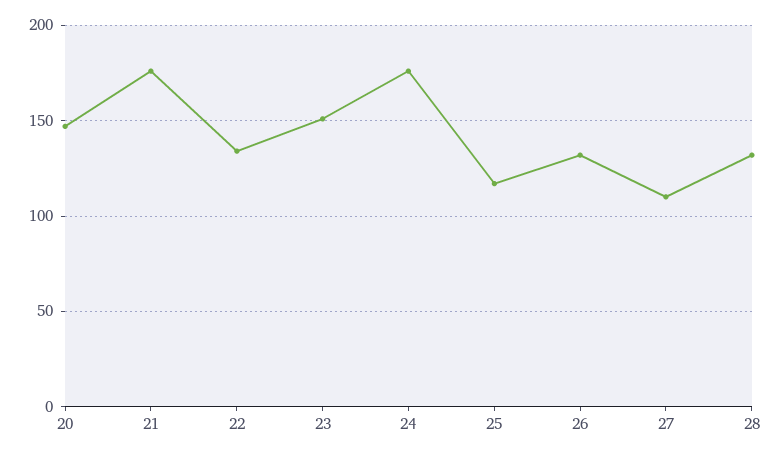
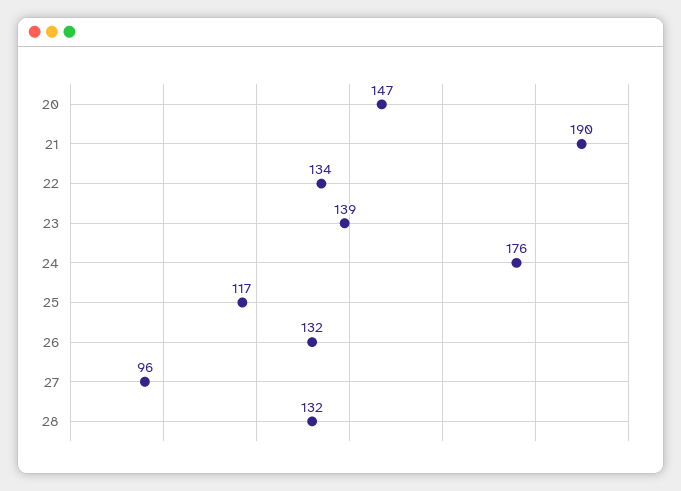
21: 175 -> 190
23: 150 -> 139
27: 110 -> 96

